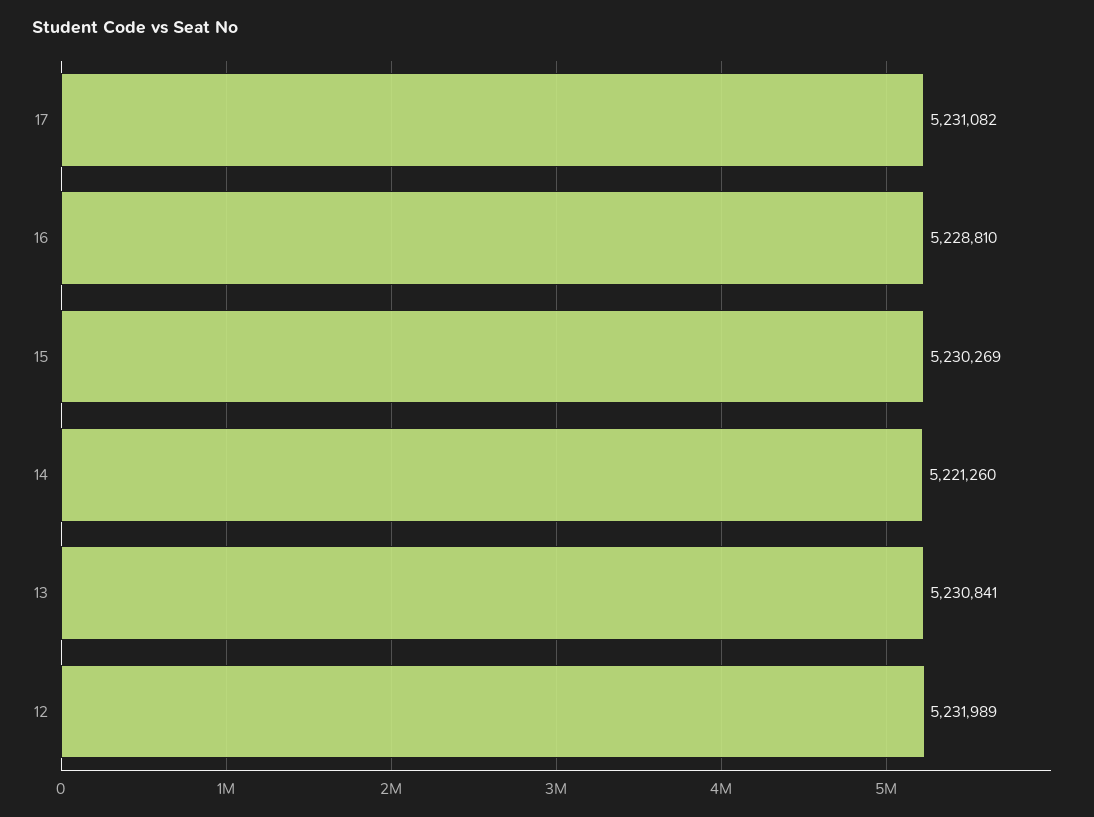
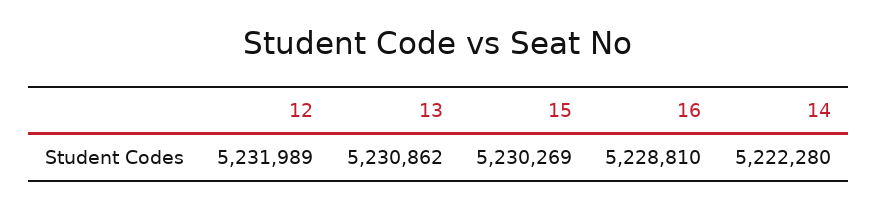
17: 5231082 -> none
14: 5221260 -> 5222280
13: 5230841 -> 5230862

